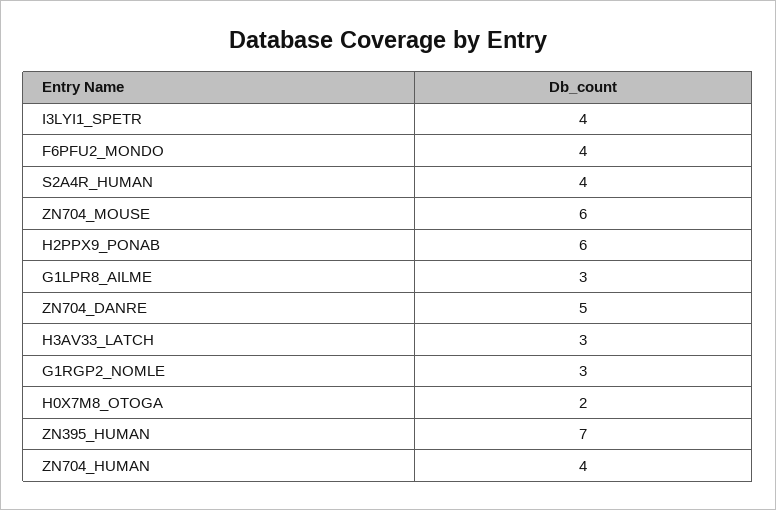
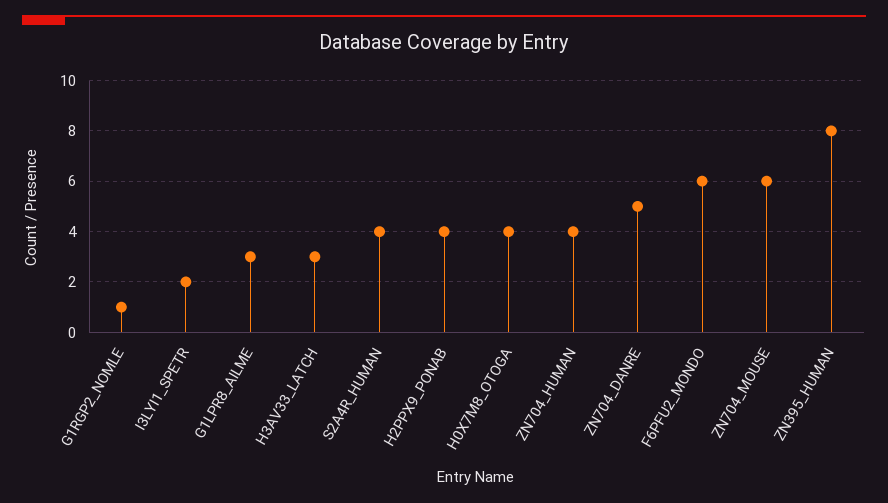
I3LYI1_SPETR: 4 -> 2
F6PFU2_MONDO: 4 -> 6
H2PPX9_PONAB: 6 -> 4
G1RGP2_NOMLE: 3 -> 1
H0X7M8_OTOGA: 2 -> 4
ZN395_HUMAN: 7 -> 8

